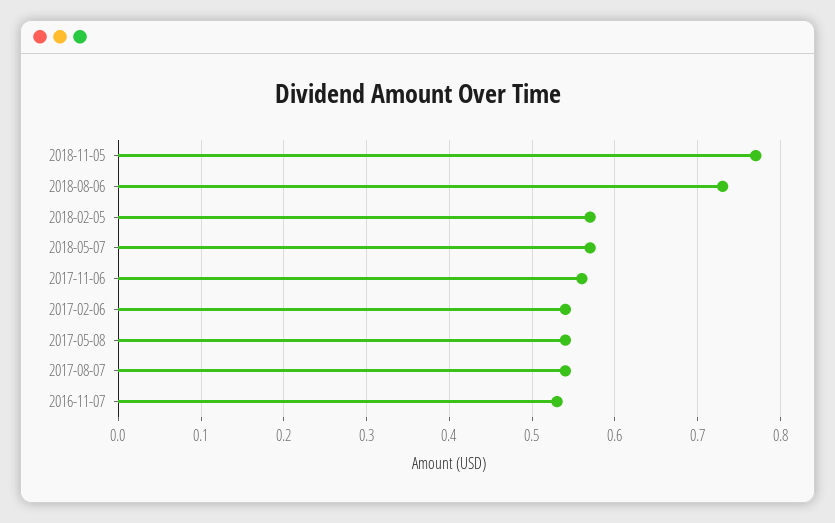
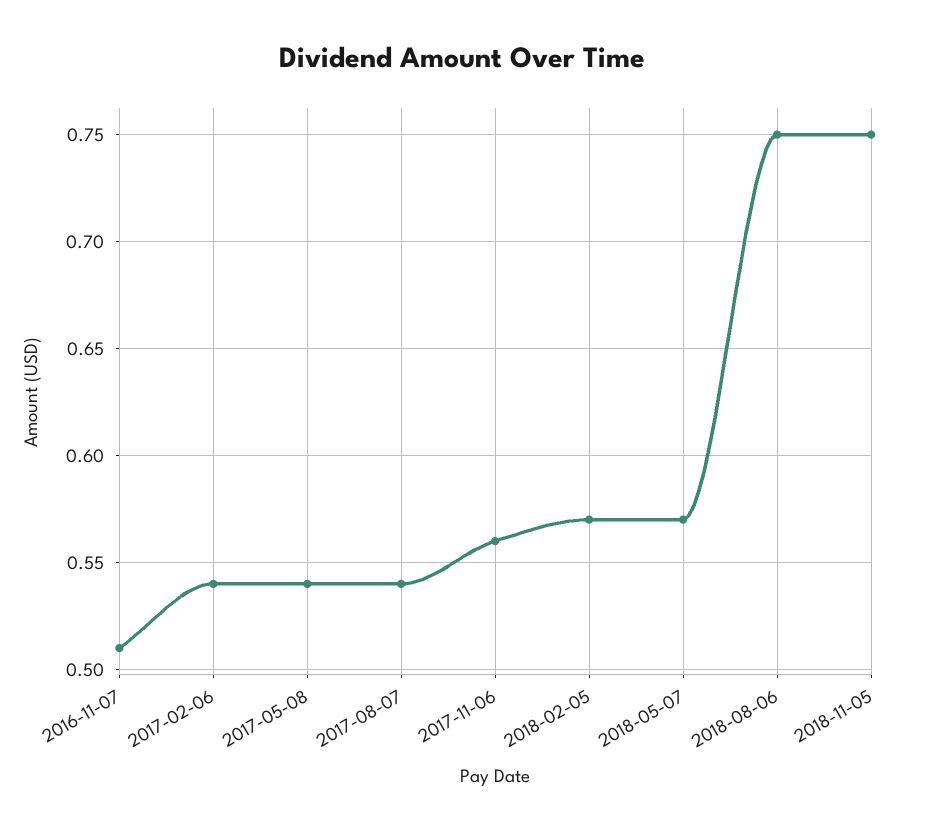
2018-11-05: 0.77 -> 0.75
2018-08-06: 0.73 -> 0.75
2016-11-07: 0.53 -> 0.51

